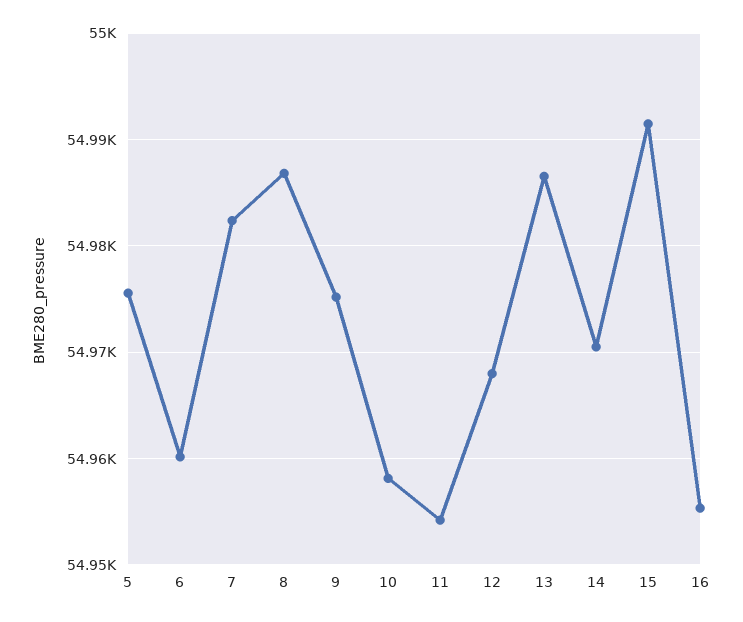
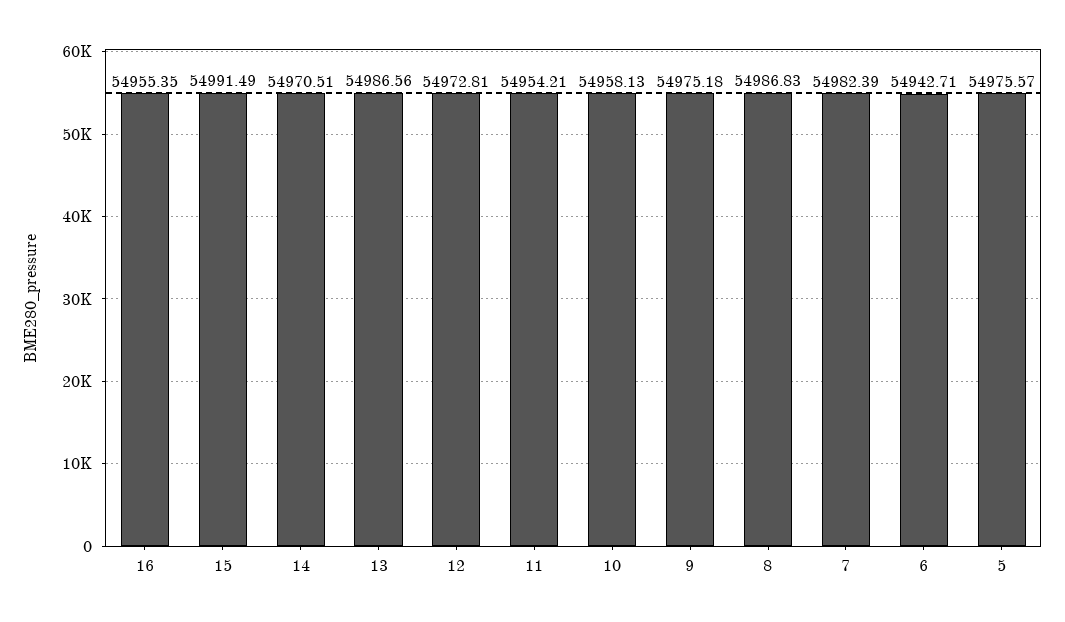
6: 54960 -> 54942.71
12: 54968 -> 54972.81

